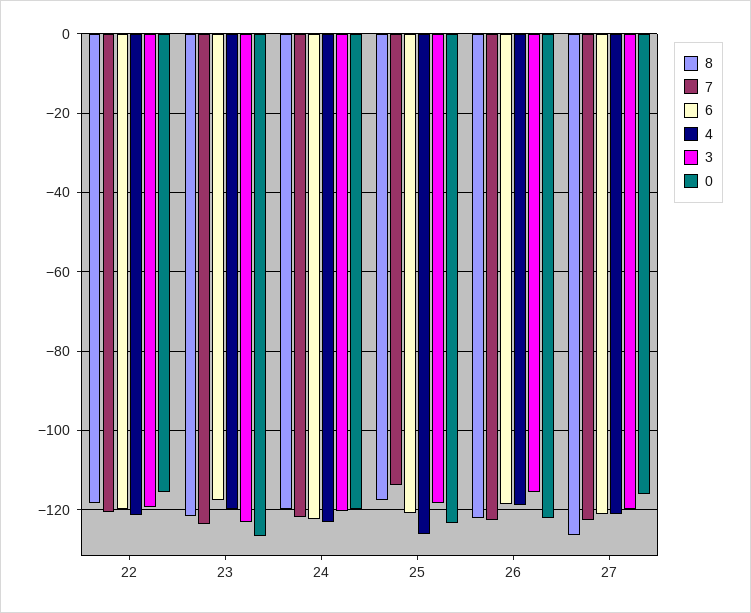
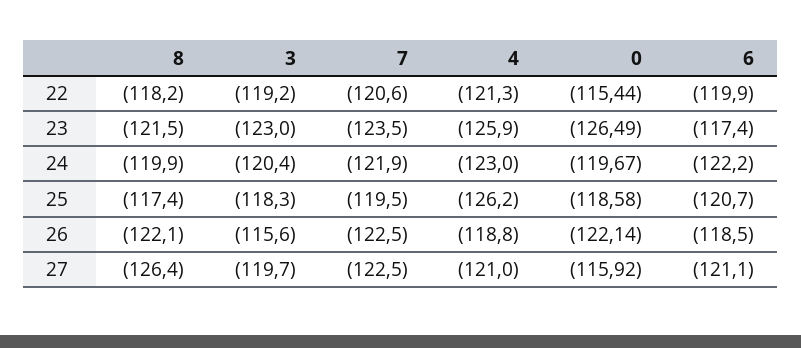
4, 23: -120 -> -125.9
7, 25: -114 -> -119.5
0, 25: -124 -> -118.58

